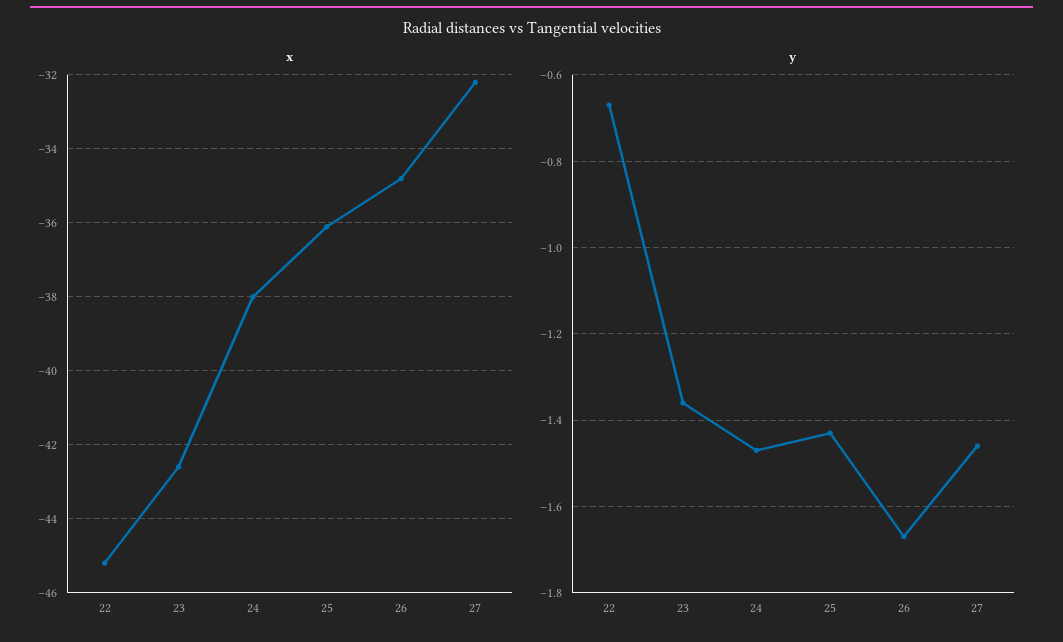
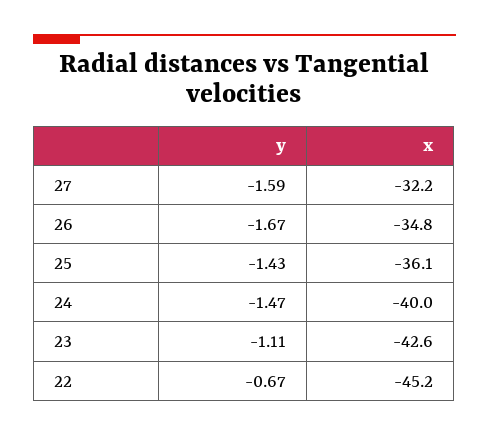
x, 24: -38 -> -40
y, 23: -1.35 -> -1.11
y, 27: -1.45 -> -1.59

